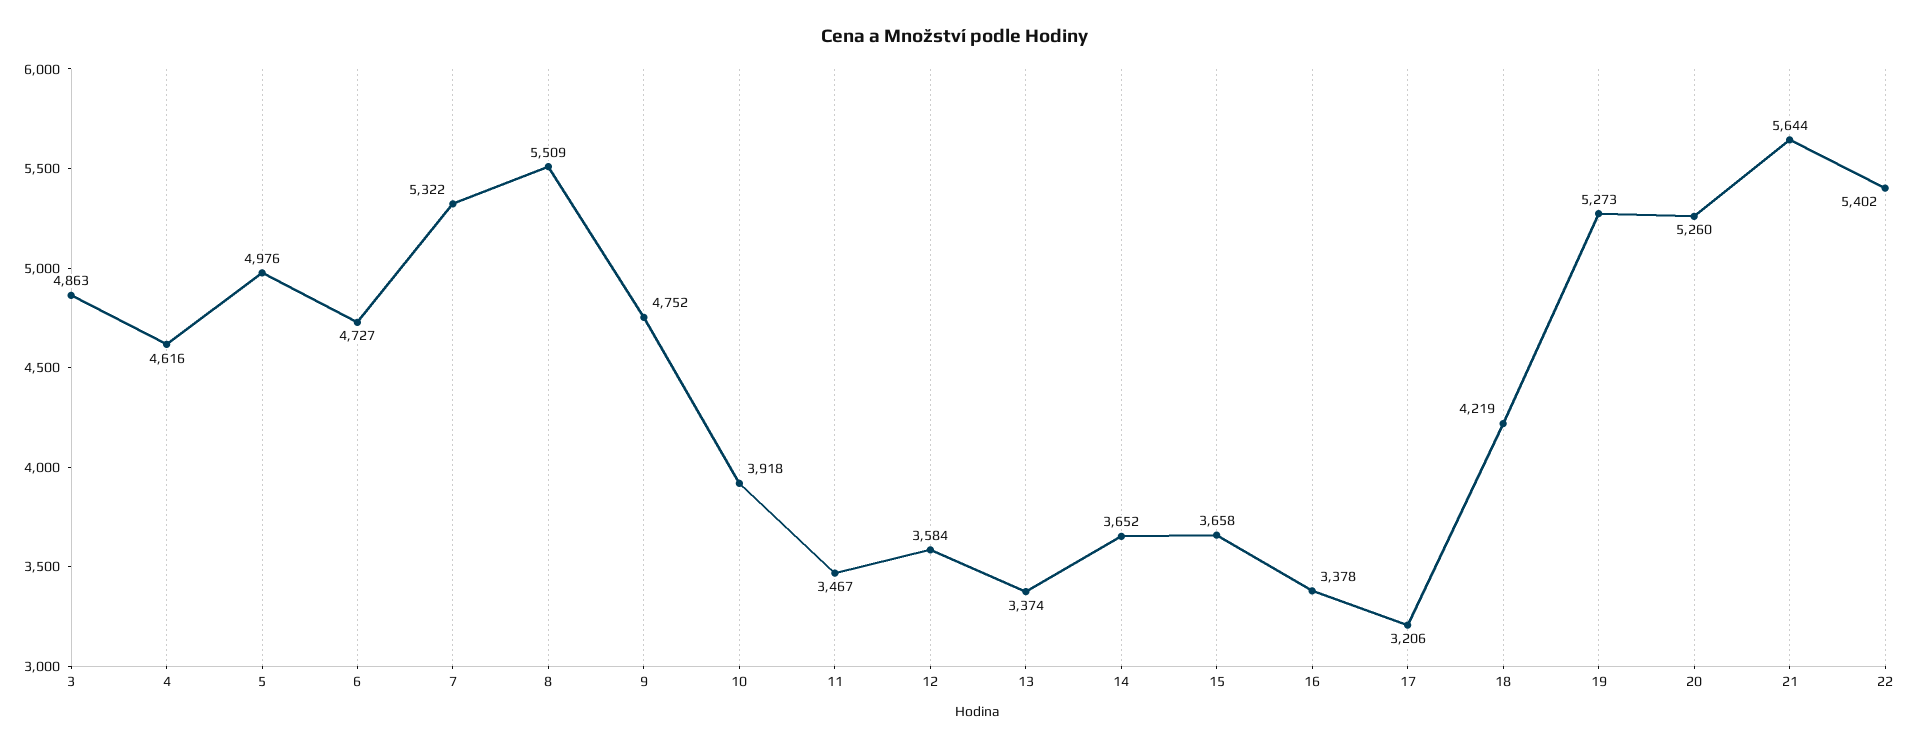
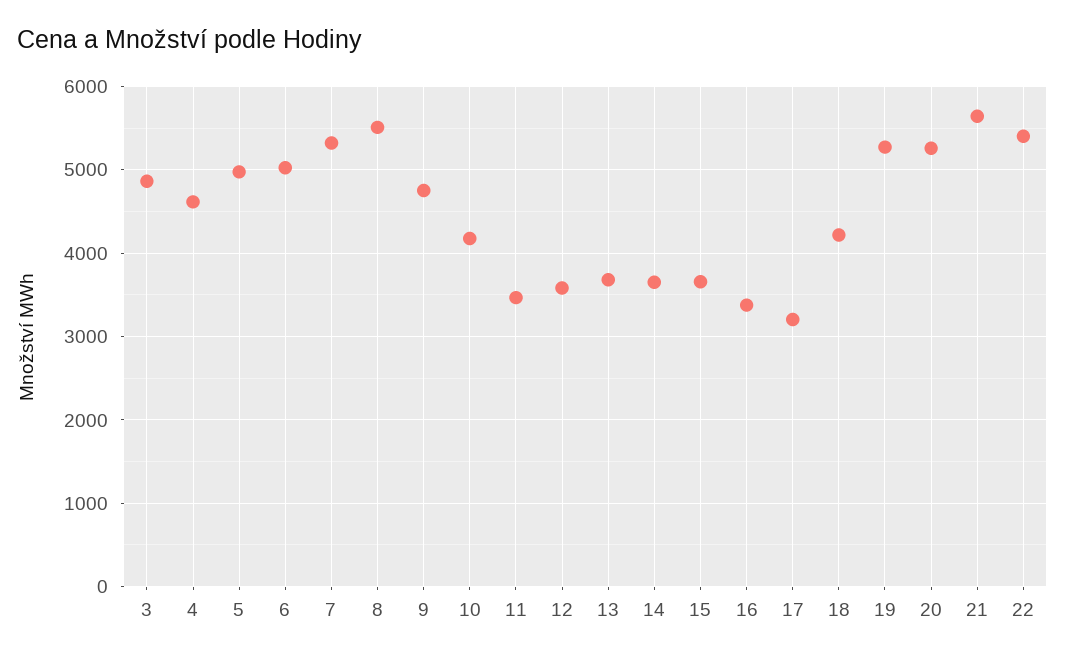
6: 4727 -> 5000
10: 3918 -> 4200
13: 3374 -> 3700

